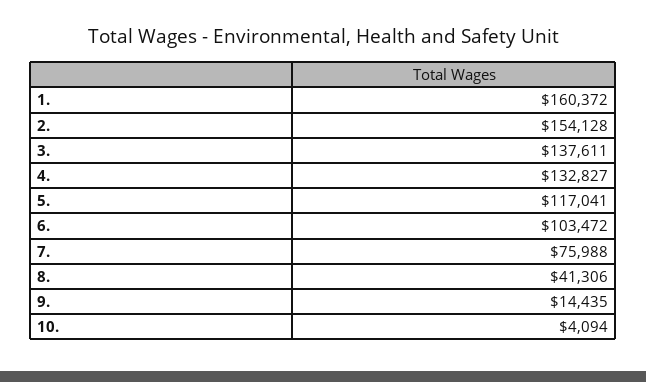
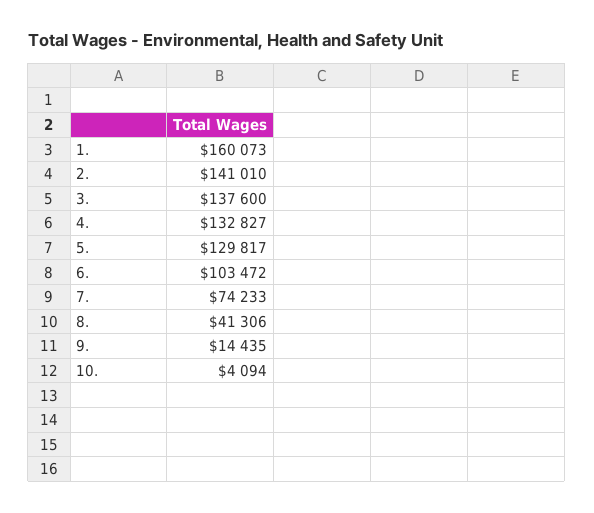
1.: 160372 -> 160073
2.: 154128 -> 141010
3.: 137611 -> 137600
5.: 117041 -> 129817
7.: 75988 -> 74233

